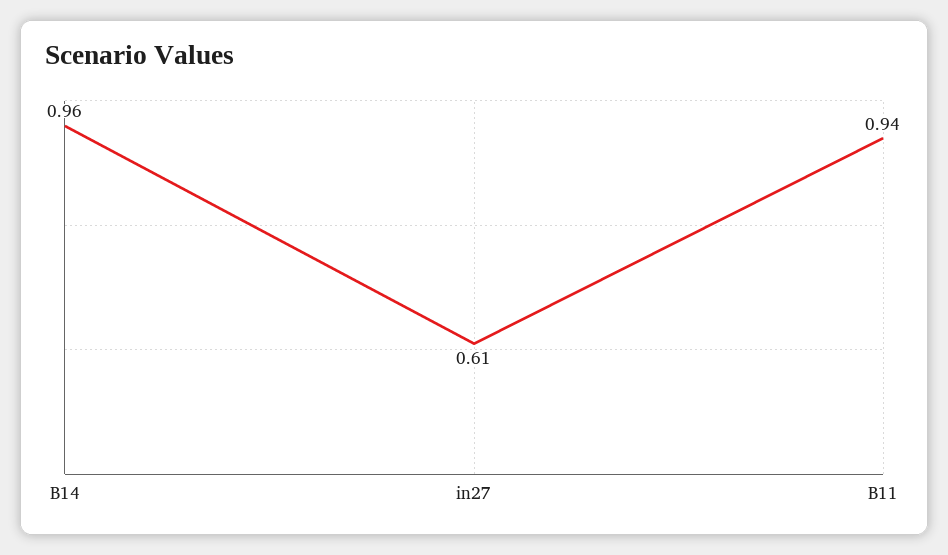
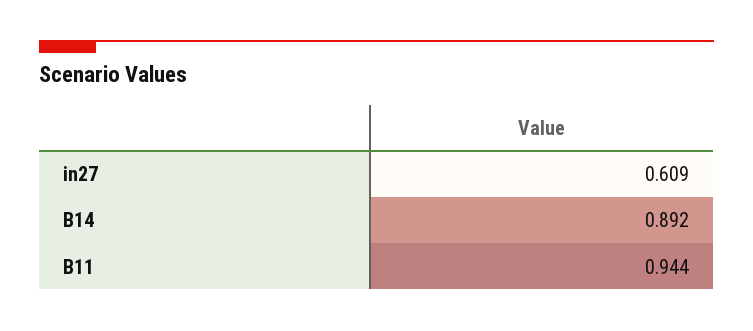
B14: 0.96 -> 0.892

